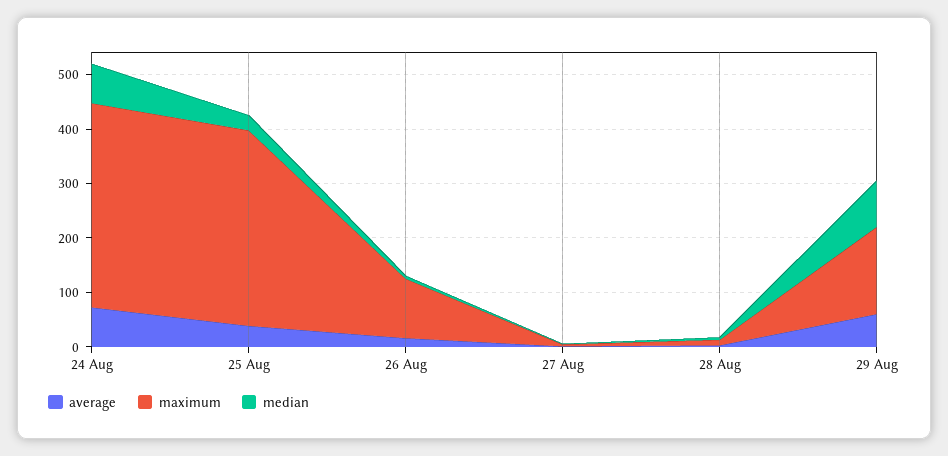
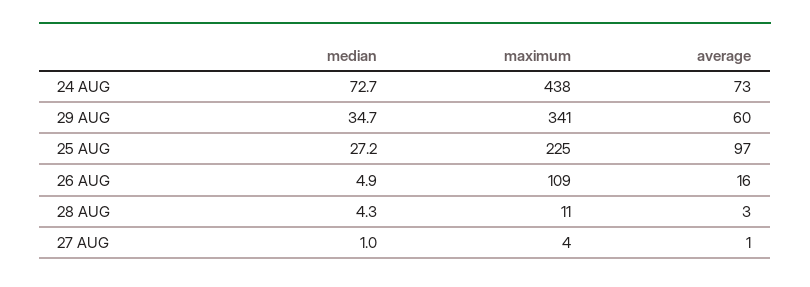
maximum, 24 Aug: 380 -> 438
average, 25 Aug: 40 -> 97
maximum, 25 Aug: 360 -> 225
maximum, 29 Aug: 160 -> 341
median, 29 Aug: 80 -> 34.7

